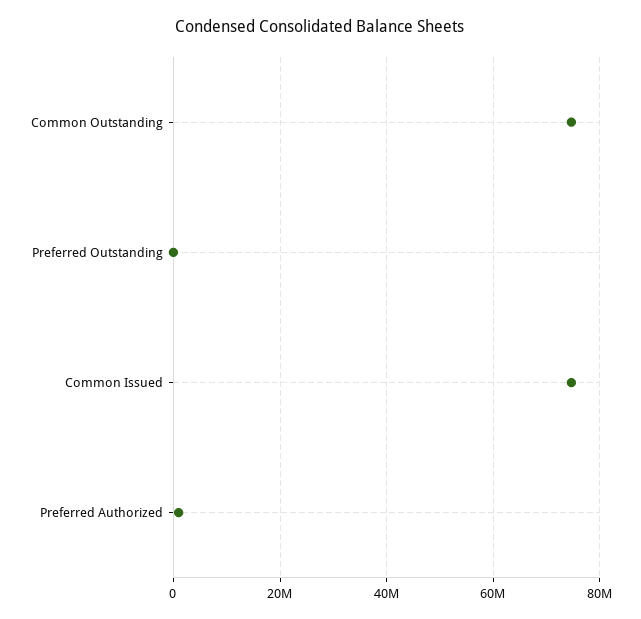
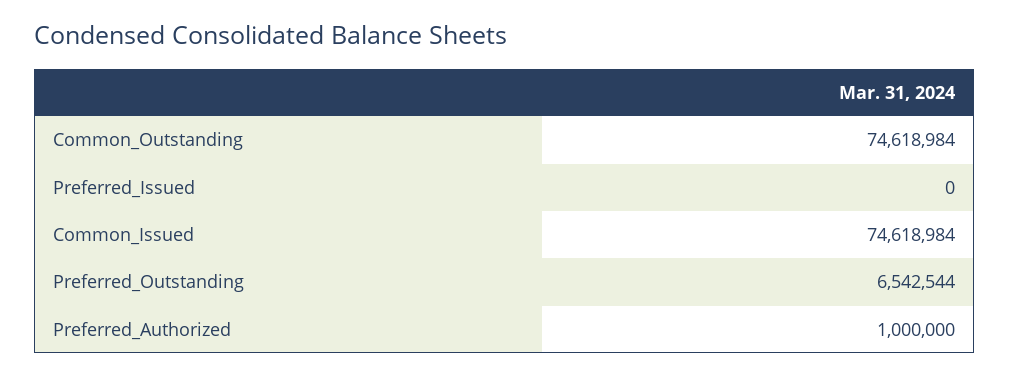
Preferred Outstanding: 0 -> 6542544
Preferred_Issued: none -> 0

